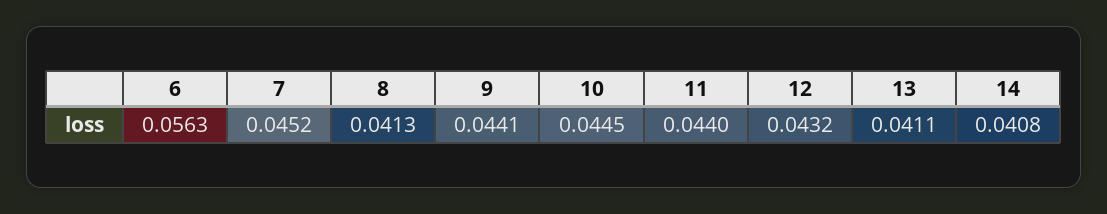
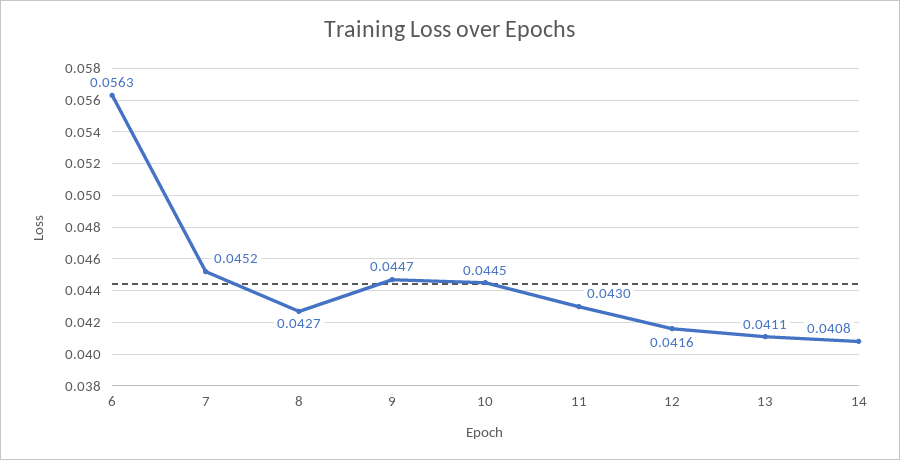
8: 0.0413 -> 0.0427
9: 0.0441 -> 0.0447
11: 0.044 -> 0.043
12: 0.0432 -> 0.0416

